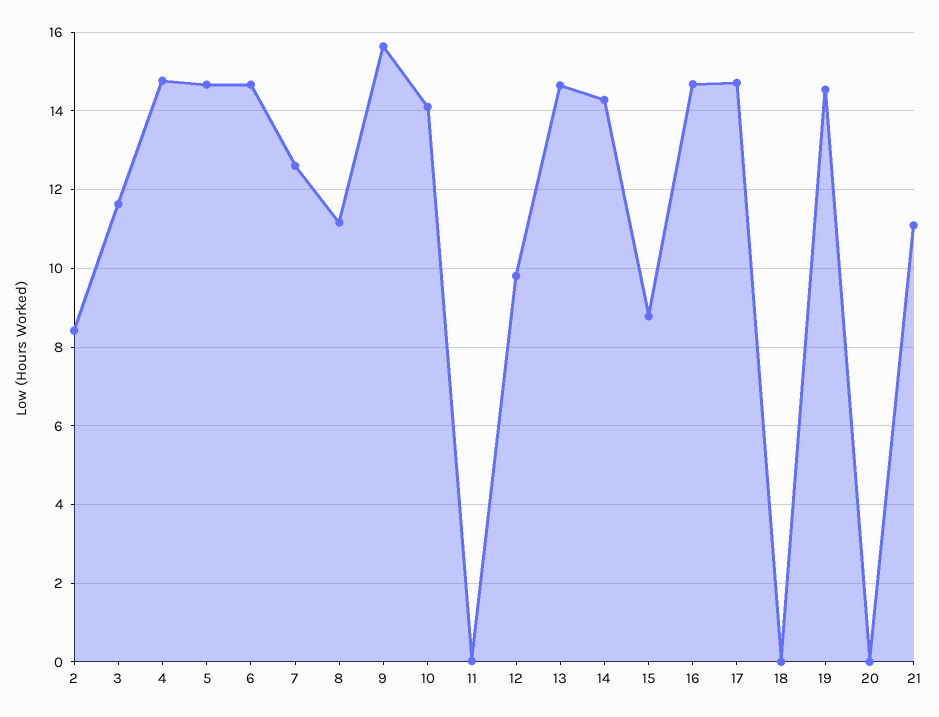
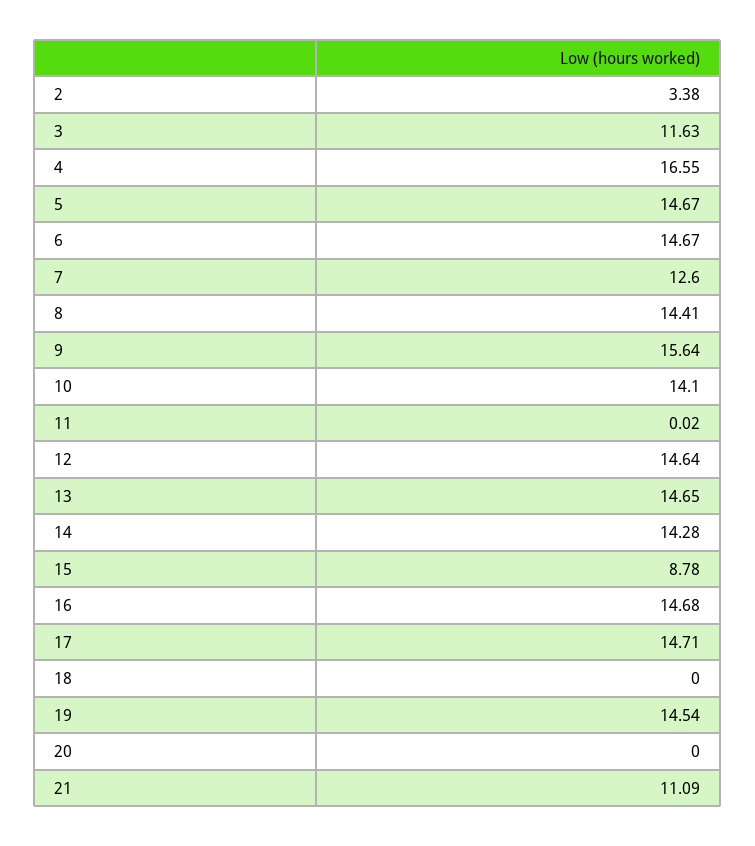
2: 8.4 -> 3.38
4: 14.8 -> 16.55
8: 11.2 -> 14.41
12: 9.8 -> 14.64

